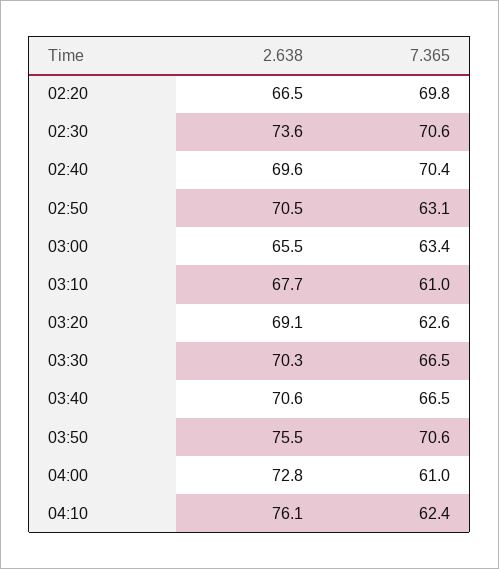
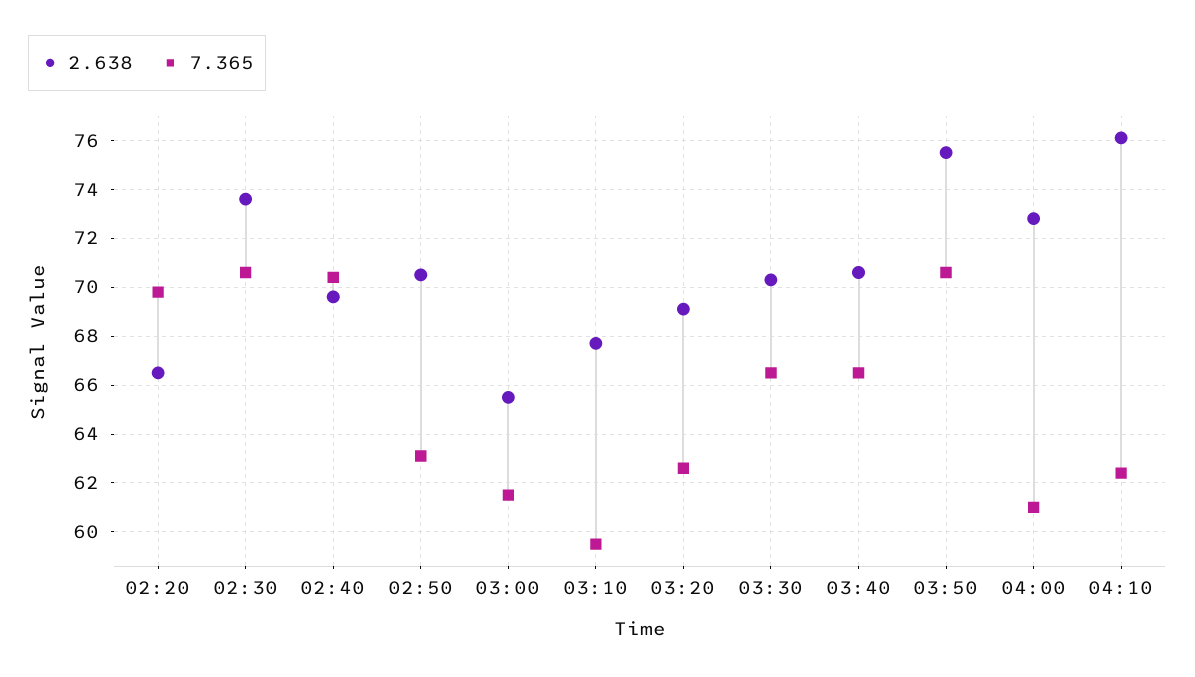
7.365, 03:00: 63.4 -> 61.5
7.365, 03:10: 61 -> 59.5

